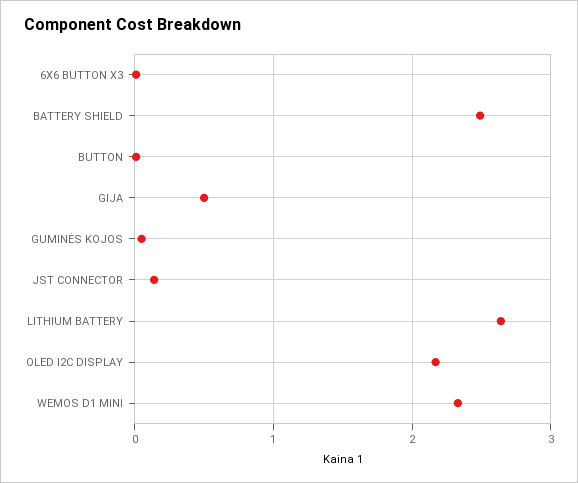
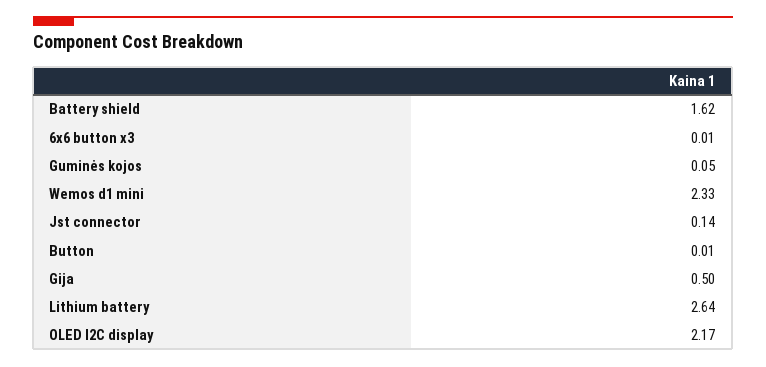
BATTERY SHIELD: 2.5 -> 1.62

